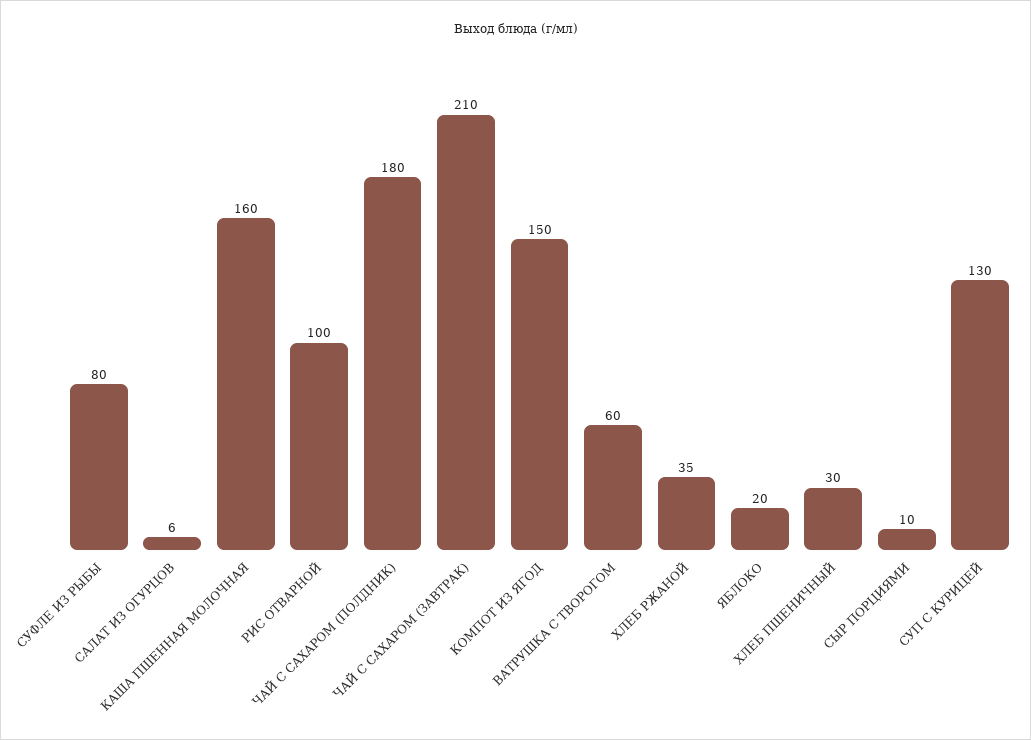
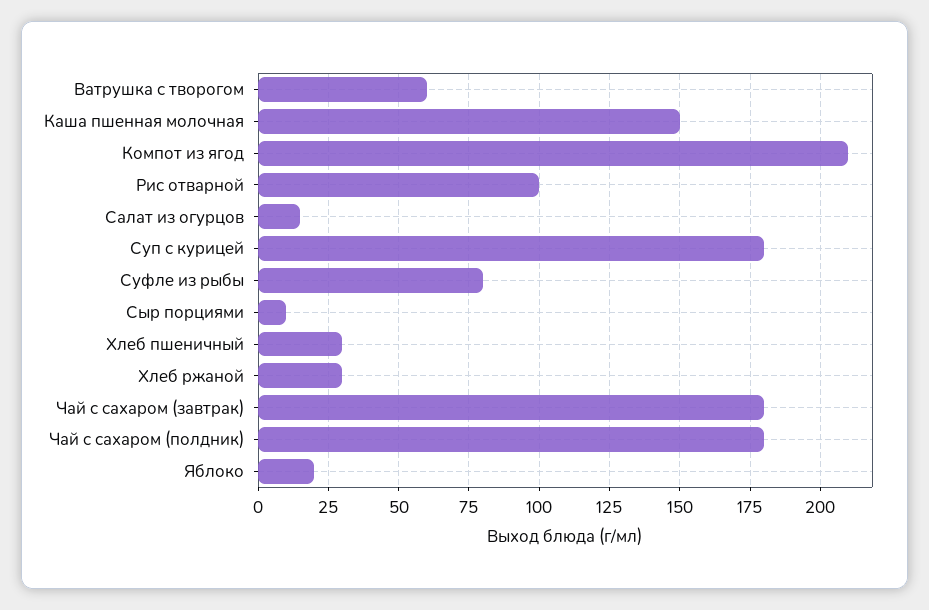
САЛАТ ИЗ ОГУРЦОВ: 6 -> 15
КАША ПШЕННАЯ МОЛОЧНАЯ: 160 -> 150
ЧАЙ С САХАРОМ (ЗАВТРАК): 210 -> 180
КОМПОТ ИЗ ЯГОД: 150 -> 210
ХЛЕБ РЖАНОЙ: 35 -> 30
СУП С КУРИЦЕЙ: 130 -> 180

